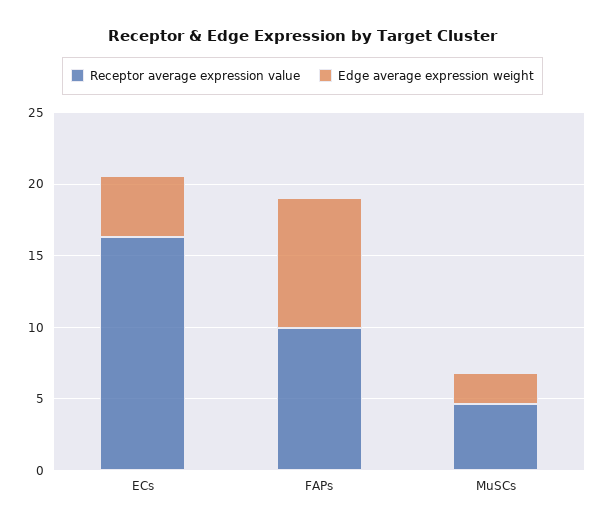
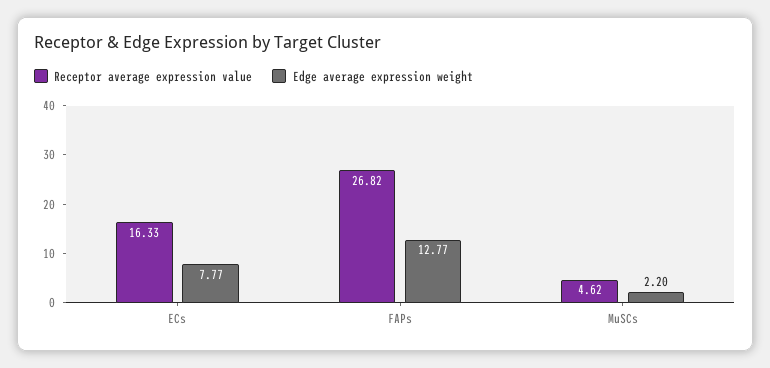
Edge average expression weight, ECs: 4 -> 7.77
Receptor average expression value, FAPs: 10 -> 26.82
Edge average expression weight, FAPs: 9 -> 12.77

